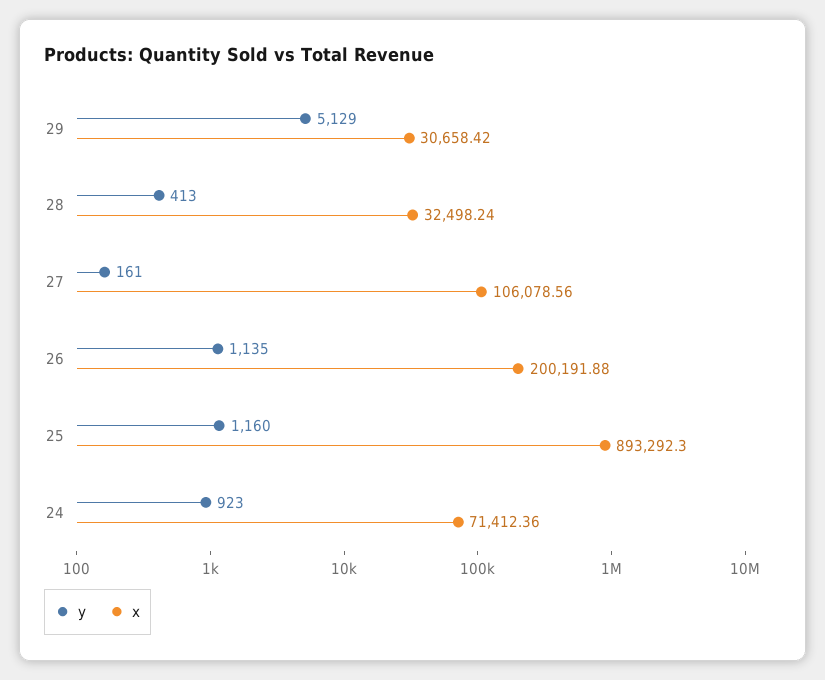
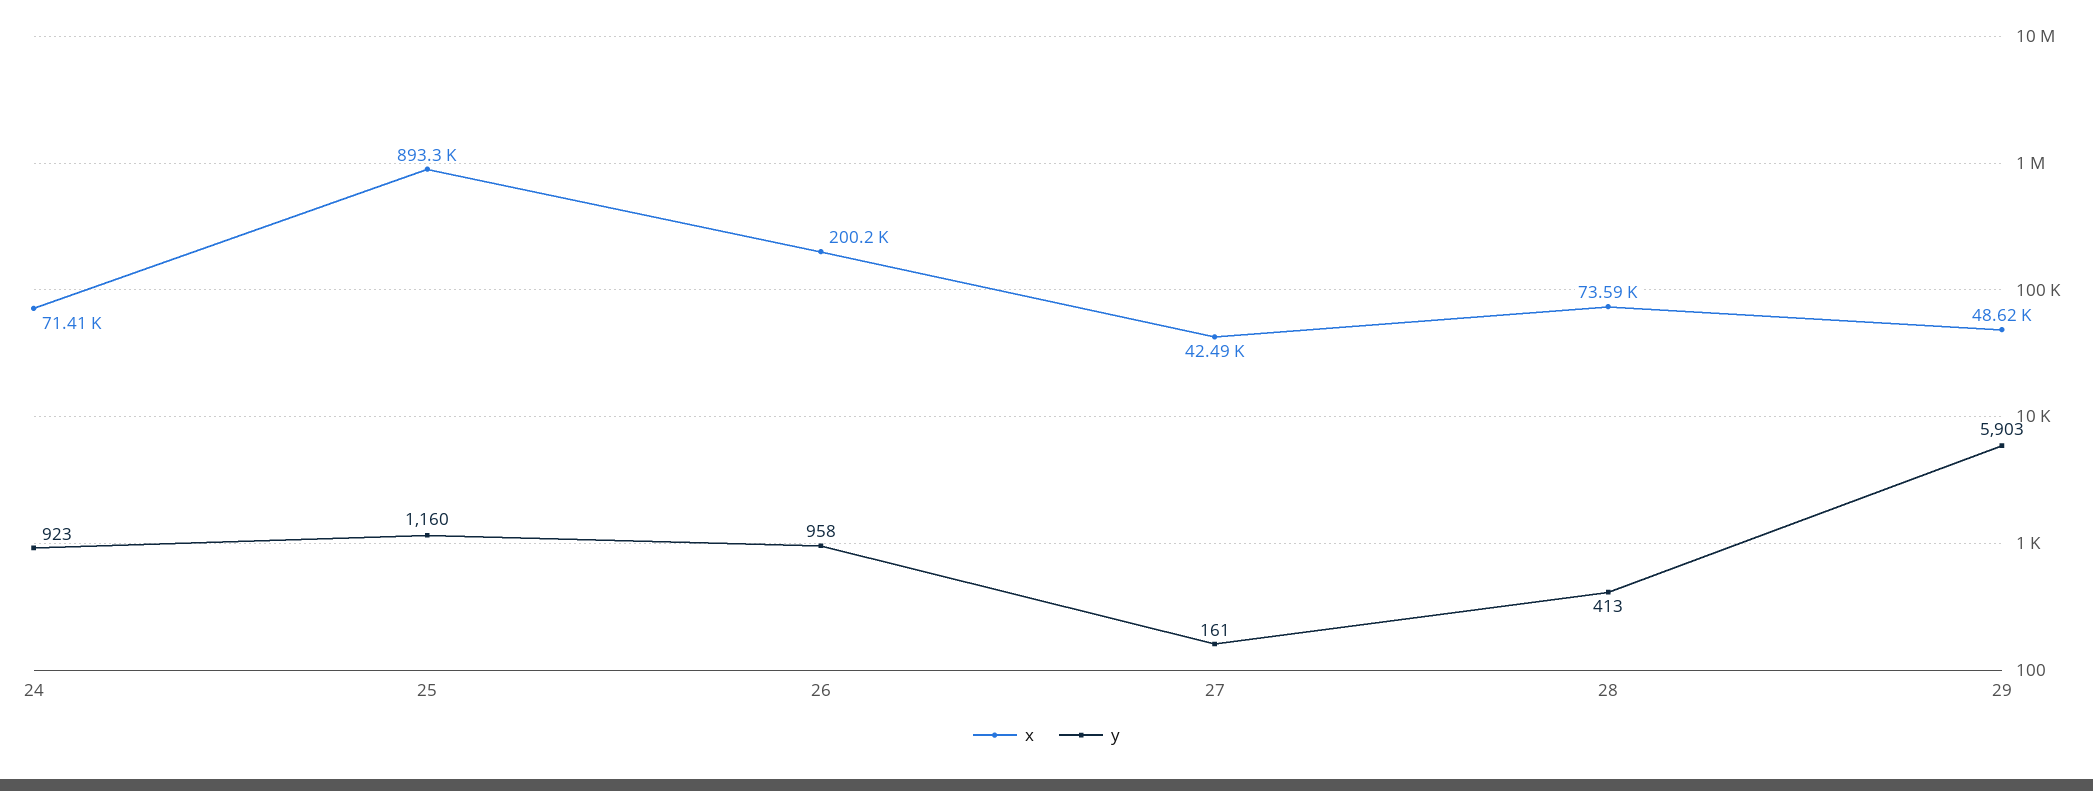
y, 29: 5129 -> 5903
x, 29: 30658.42 -> 48620
x, 28: 32498.24 -> 73590
x, 27: 106078.56 -> 42490
y, 26: 1135 -> 958

